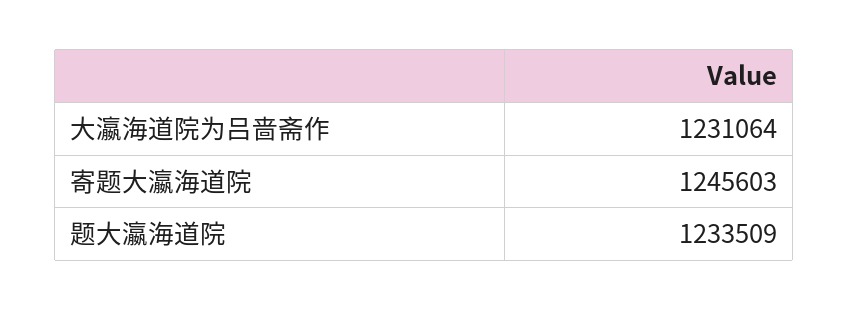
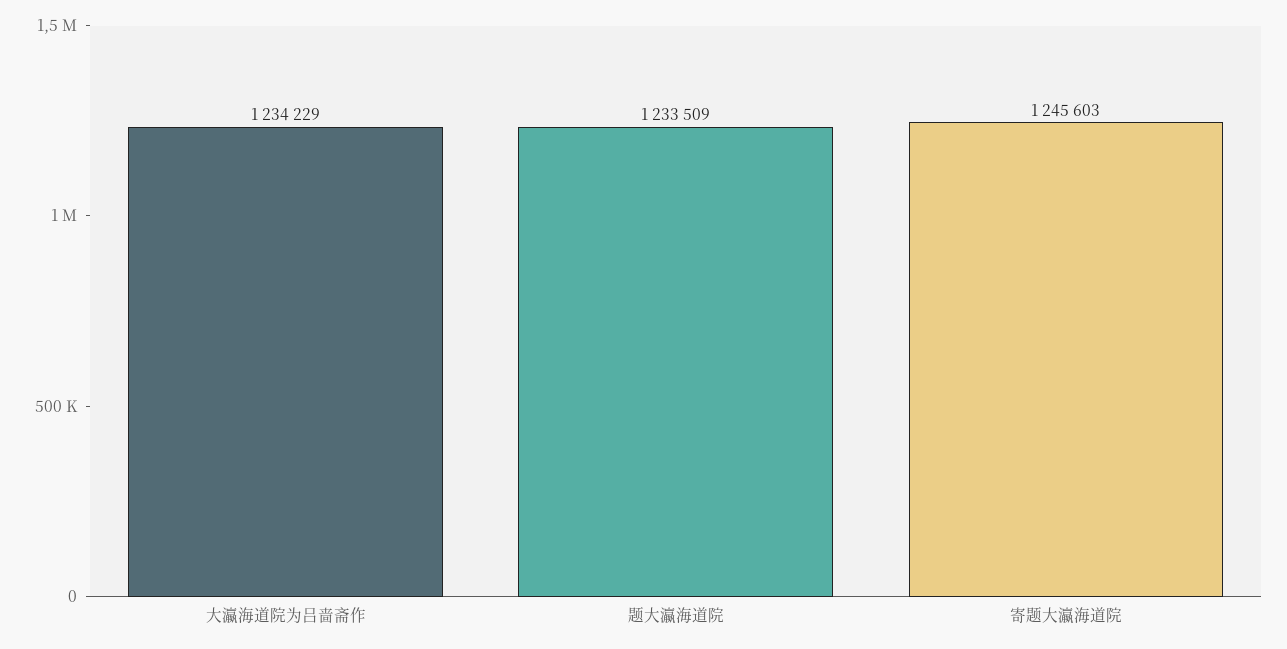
大瀛海道院为吕啬斋作: 1231064 -> 1234229

